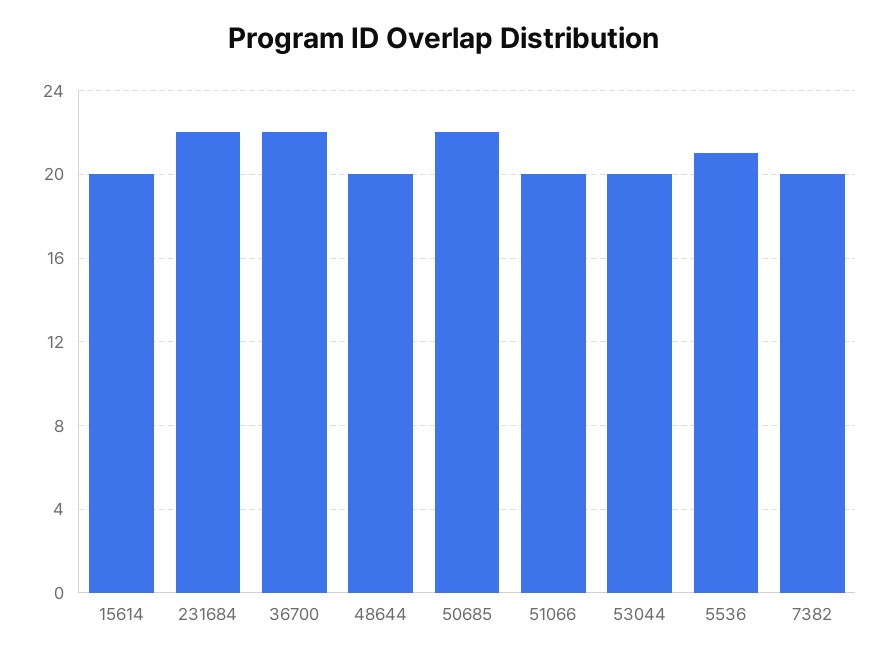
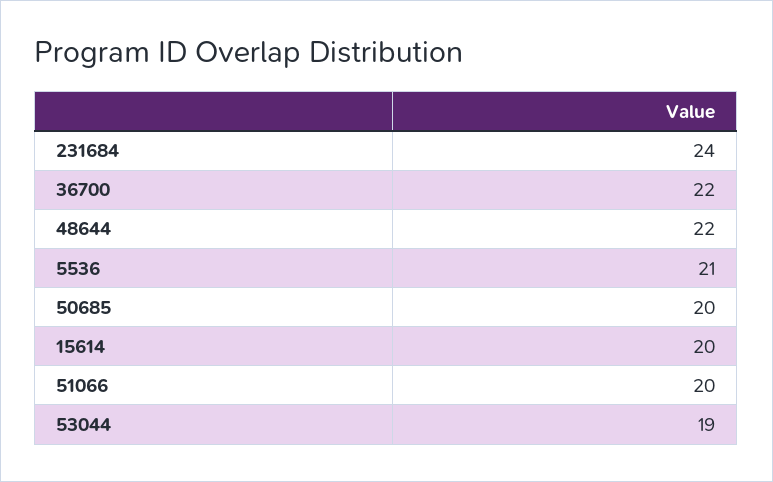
231684: 22 -> 24
48644: 20 -> 22
50685: 22 -> 20
53044: 20 -> 19
7382: 20 -> none

